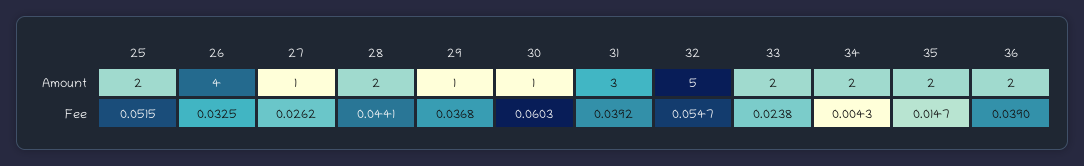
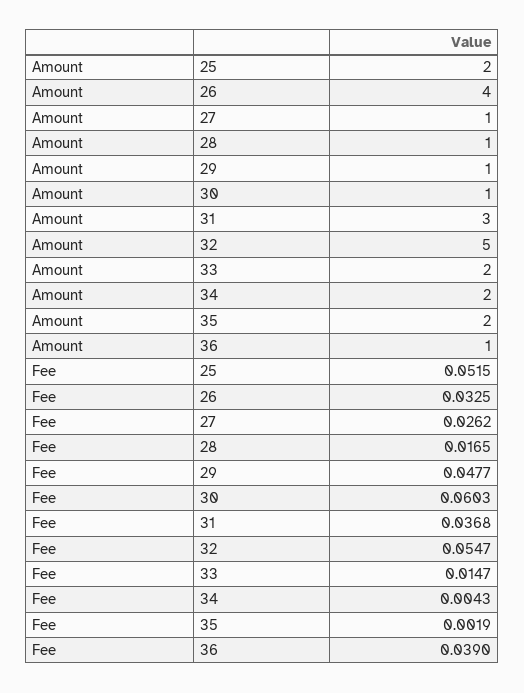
28, Amount: 2 -> 1
36, Amount: 2 -> 1
28, Fee: 0.0441 -> 0.0165
29, Fee: 0.0368 -> 0.0477
31, Fee: 0.0392 -> 0.0368
33, Fee: 0.0238 -> 0.0147
35, Fee: 0.0147 -> 0.0019

